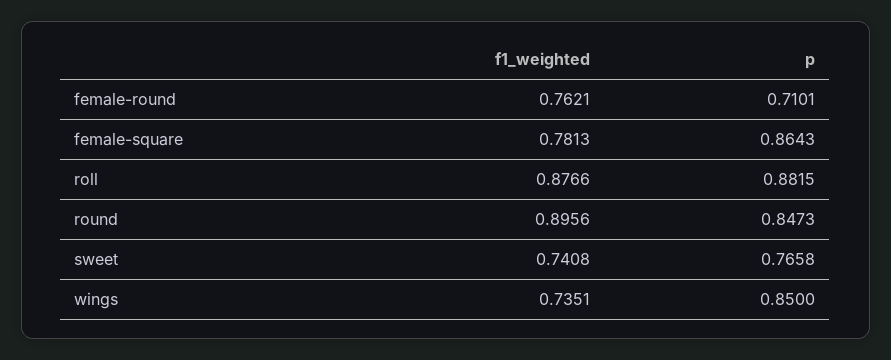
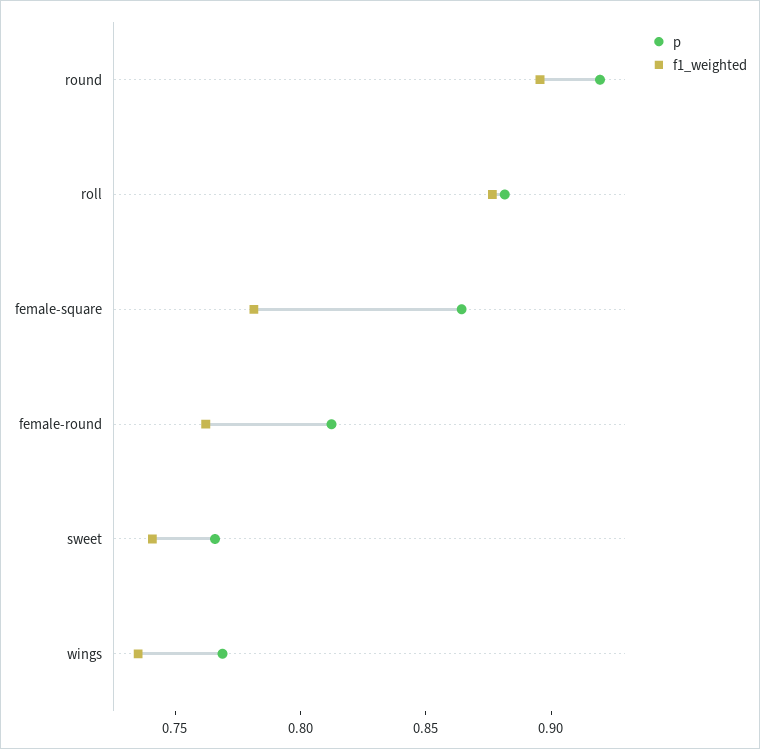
p, female-round: 0.7101 -> 0.81
p, round: 0.8473 -> 0.92
p, wings: 0.85 -> 0.77

